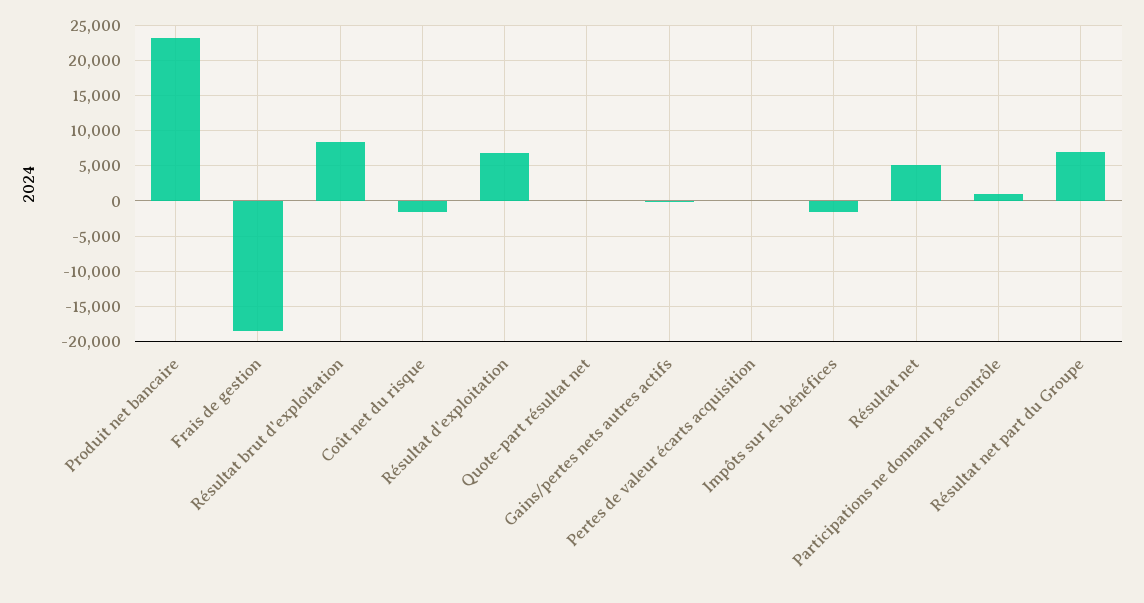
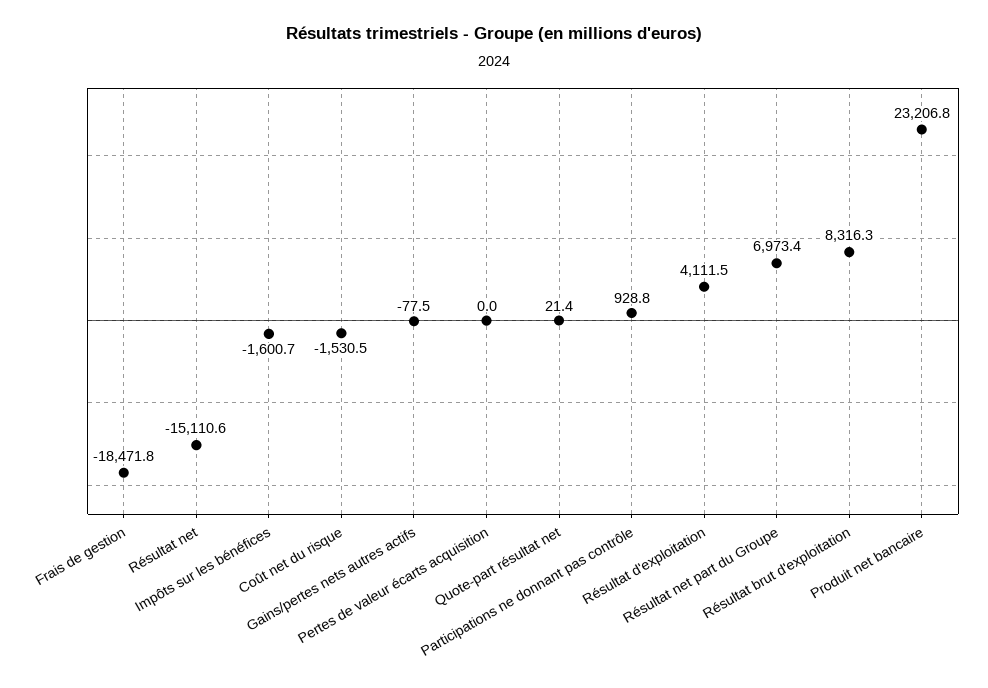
Résultat d'exploitation: 7000 -> 4111.5
Résultat net: 5000 -> -15110.6

